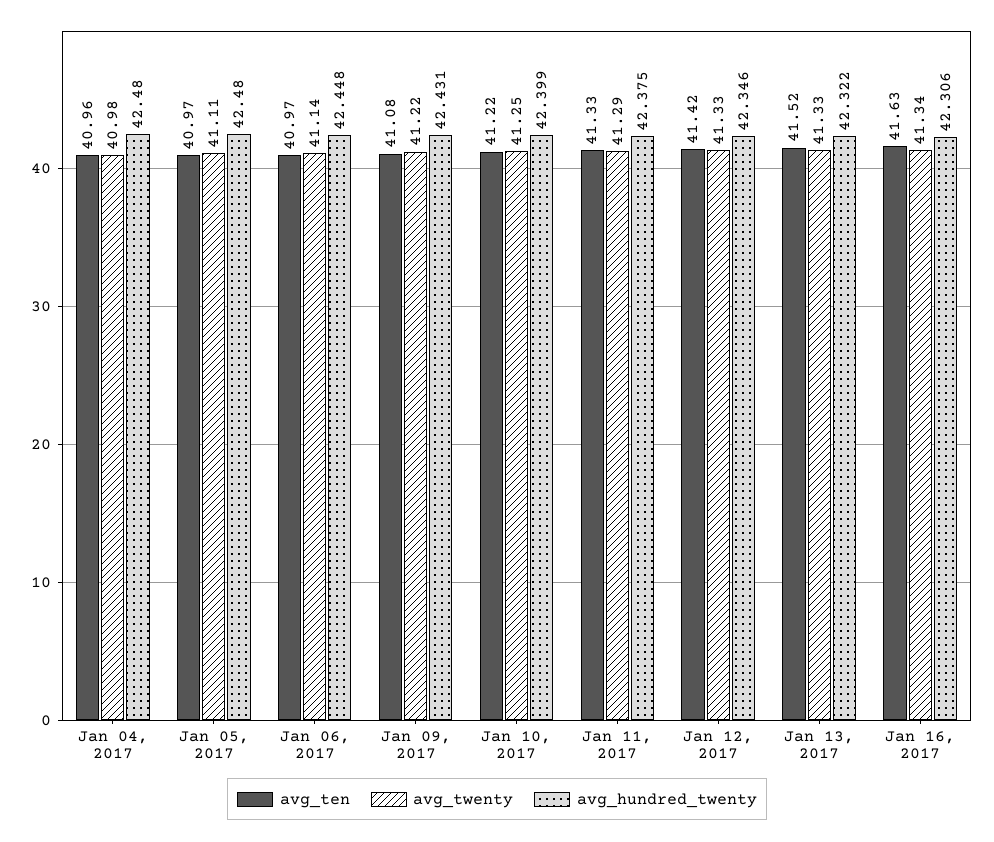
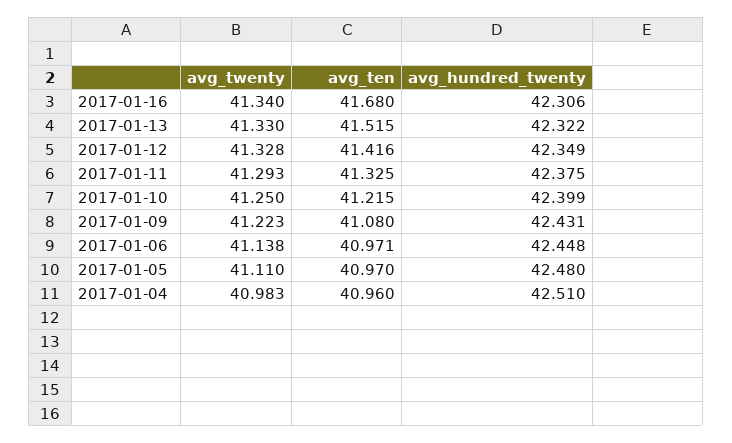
avg_hundred_twenty, Jan 04, 2017: 42.48 -> 42.51
avg_hundred_twenty, Jan 12, 2017: 42.346 -> 42.349
avg_ten, Jan 16, 2017: 41.63 -> 41.68

